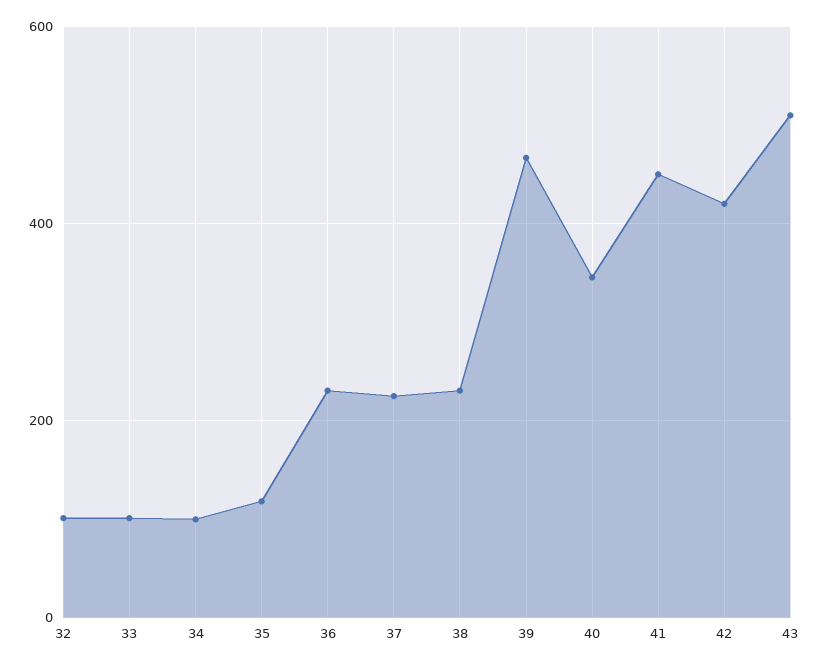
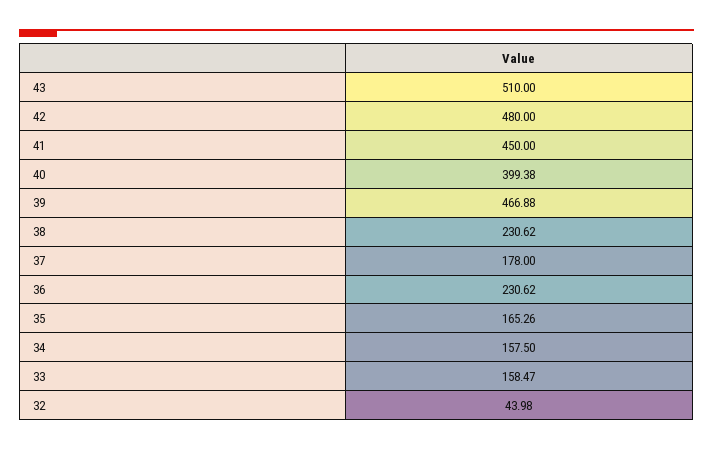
32: 100 -> 43.98
33: 100 -> 158.47
34: 100 -> 157.5
35: 120 -> 165.26
37: 220 -> 178
40: 340 -> 399.38
42: 420 -> 480

